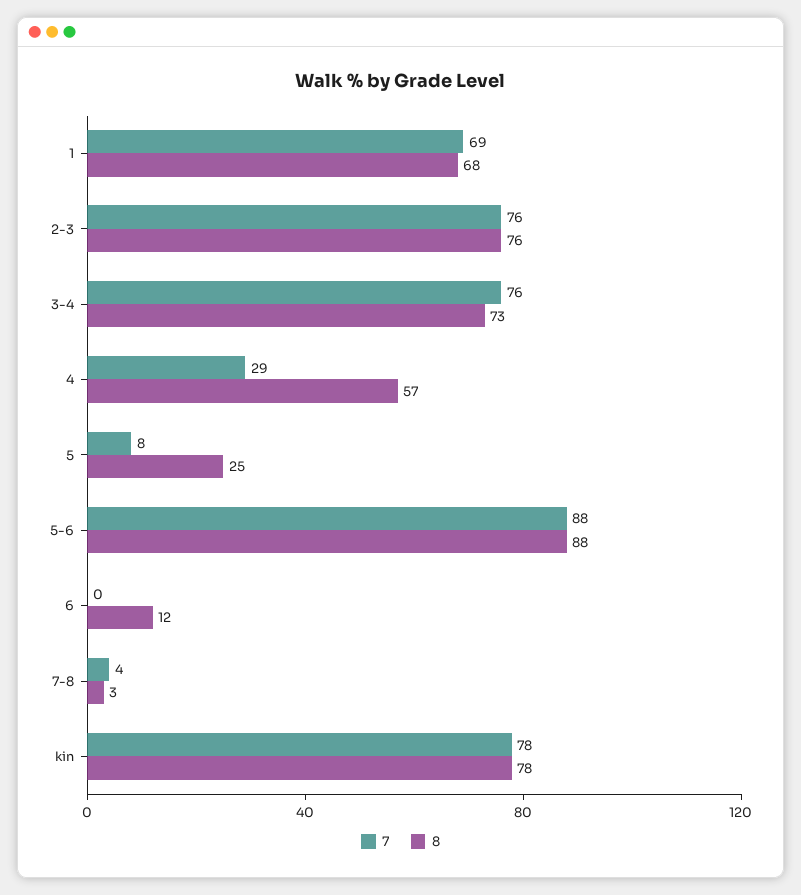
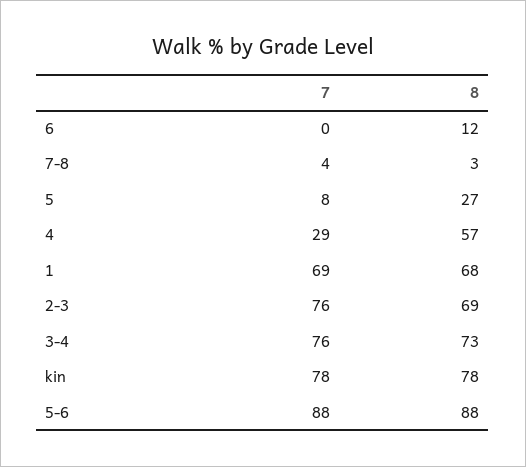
8, 2-3: 76 -> 69
8, 5: 25 -> 27

